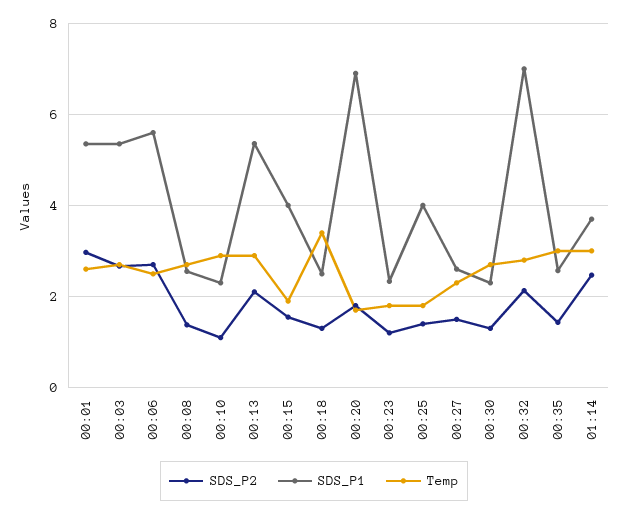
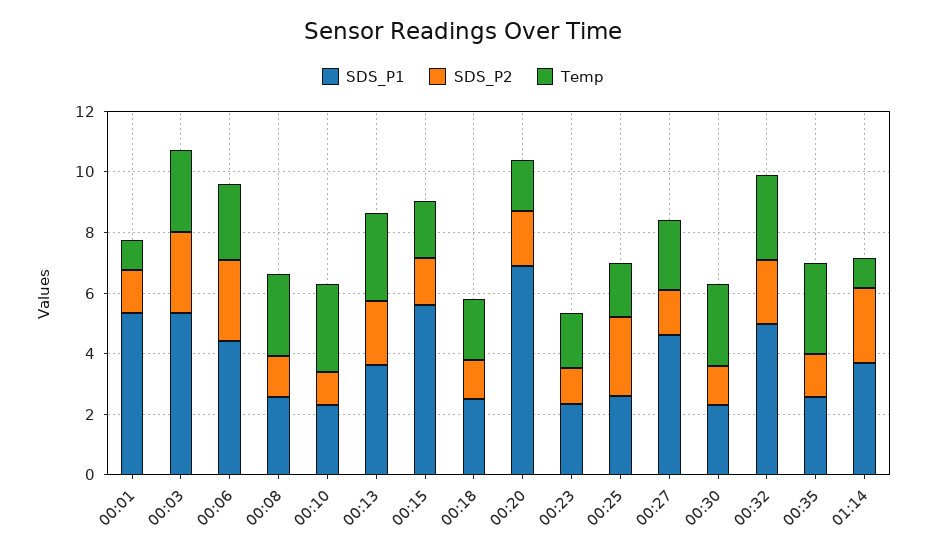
SDS_P2, 00:01: 3 -> 1.5
Temp, 00:01: 2.6 -> 1
SDS_P1, 00:06: 5.6 -> 4.5
SDS_P1, 00:13: 5.4 -> 3.5
SDS_P1, 00:15: 4 -> 5.5
Temp, 00:18: 3.4 -> 2
SDS_P2, 00:25: 1.4 -> 2.5
SDS_P1, 00:25: 4 -> 2.5
SDS_P1, 00:27: 2.6 -> 4.5
SDS_P1, 00:32: 7 -> 5
Temp, 01:14: 3 -> 1

